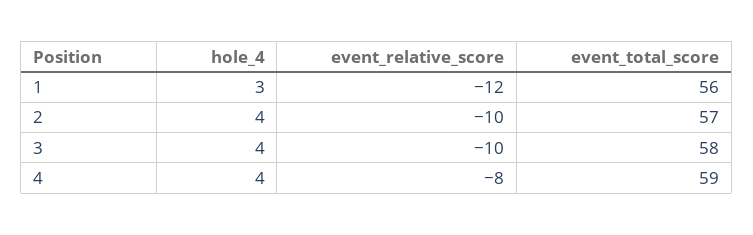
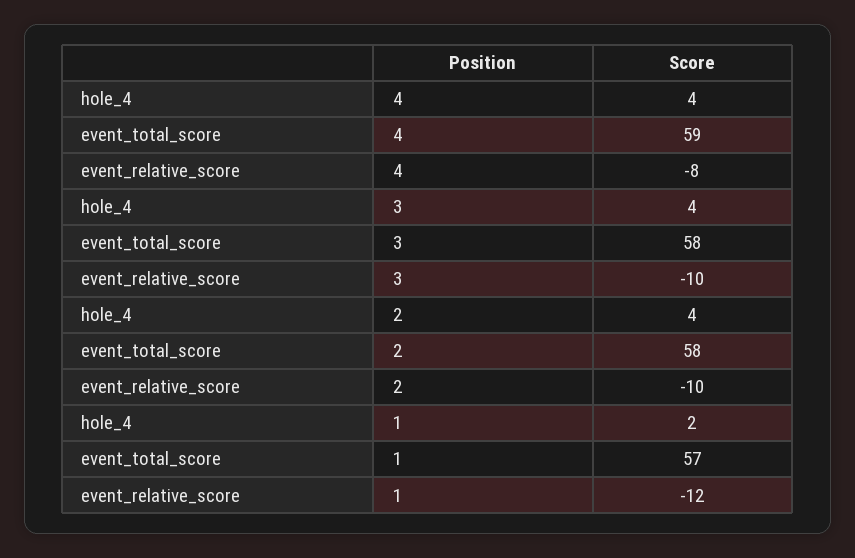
hole_4, 1: 3 -> 2
event_total_score, 1: 56 -> 57
event_total_score, 2: 57 -> 58

